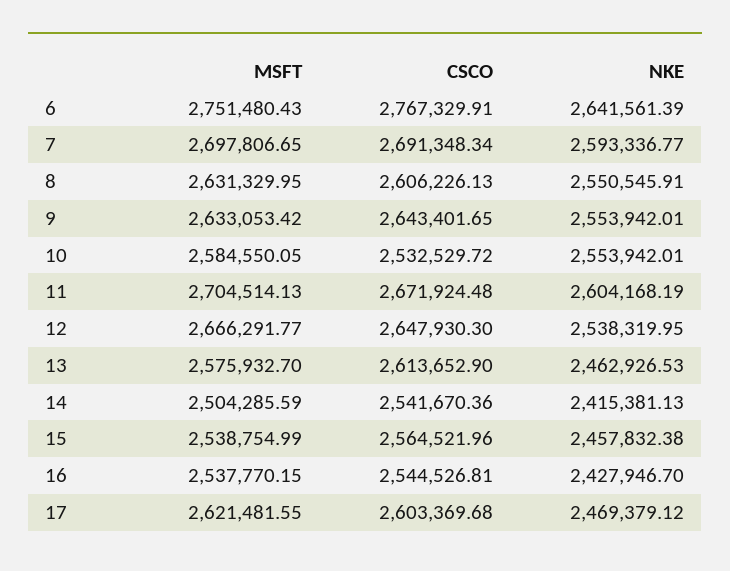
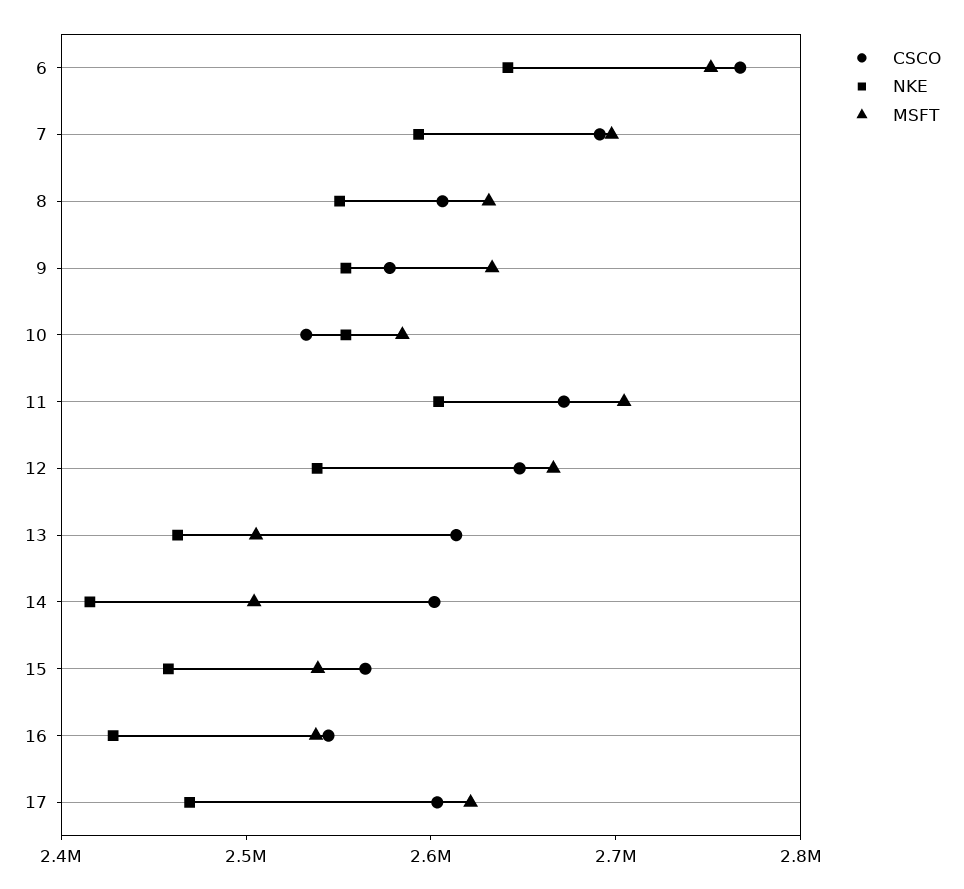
CSCO, 9: 2643401.65 -> 2580000
MSFT, 13: 2575932.7 -> 2500000
CSCO, 14: 2541670.36 -> 2600000

